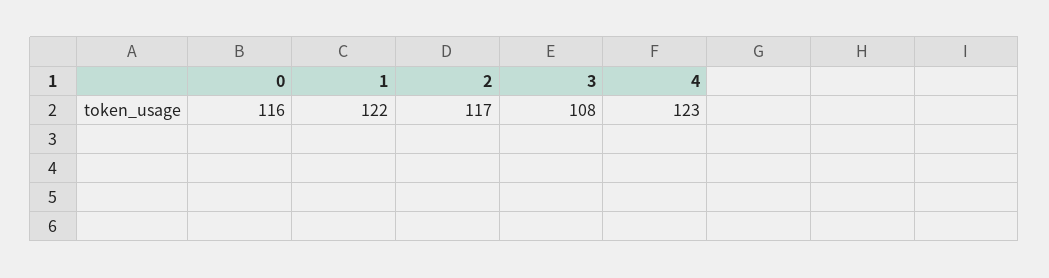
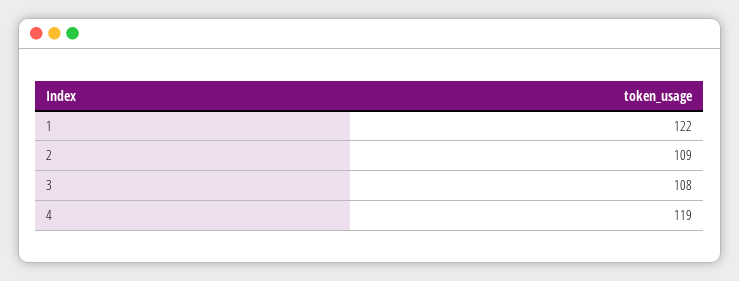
0: 116 -> none
2: 117 -> 109
4: 123 -> 119

